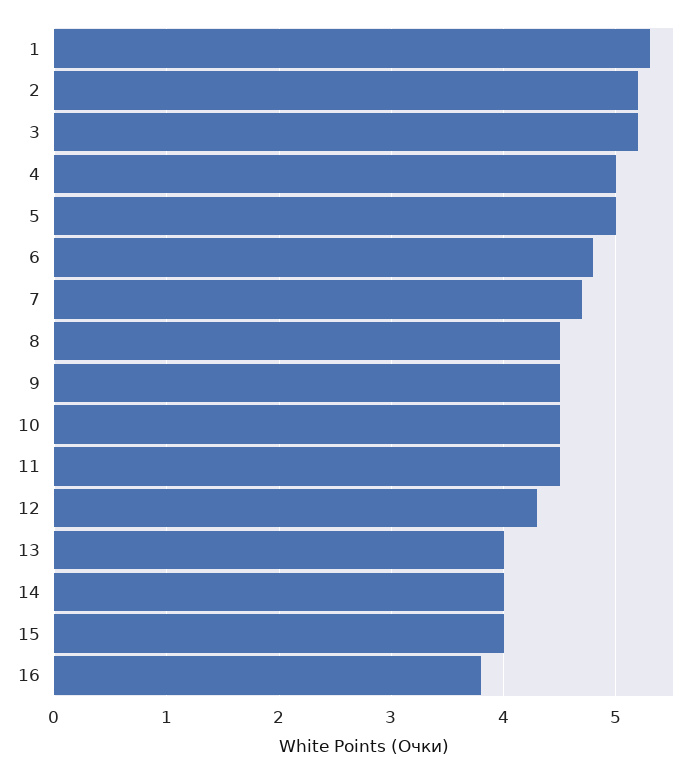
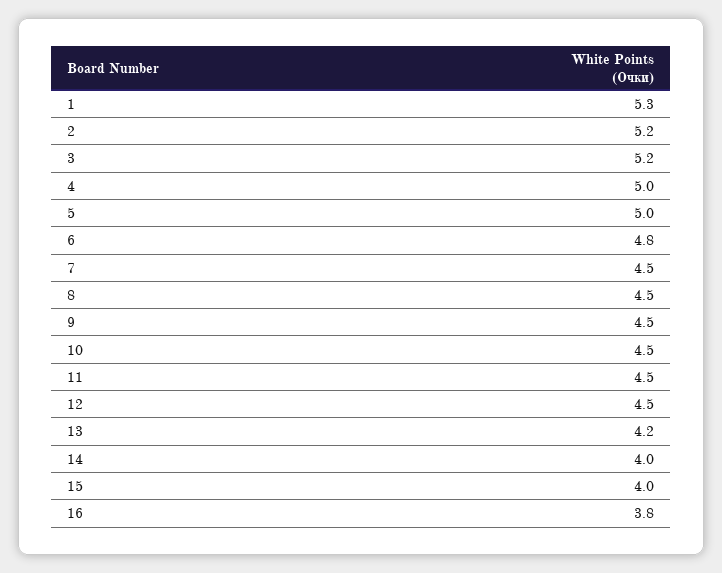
7: 4.7 -> 4.5
12: 4.3 -> 4.5
13: 4 -> 4.2

